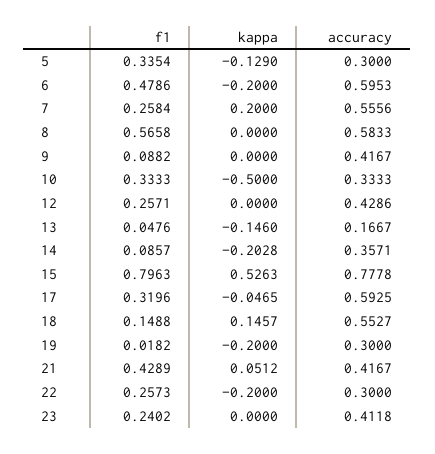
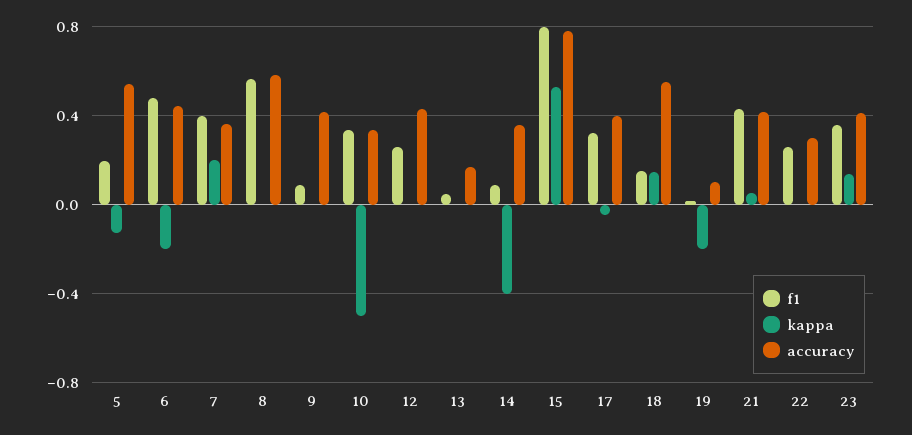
f1, 5: 0.3354 -> 0.2
accuracy, 5: 0.3 -> 0.55
accuracy, 6: 0.5953 -> 0.45
f1, 7: 0.2584 -> 0.4
accuracy, 7: 0.5556 -> 0.35
kappa, 13: -0.146 -> 0
kappa, 14: -0.2028 -> -0.4
accuracy, 17: 0.5925 -> 0.4
accuracy, 19: 0.3 -> 0.1
kappa, 22: -0.2 -> 0
f1, 23: 0.2402 -> 0.35
kappa, 23: 0 -> 0.15

